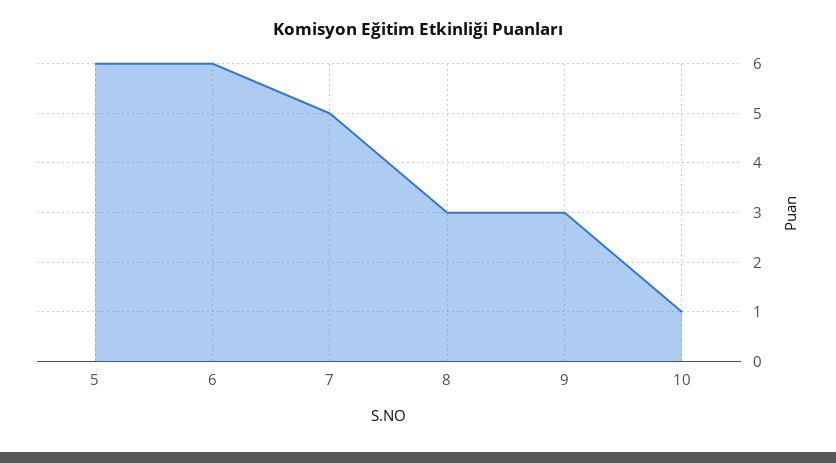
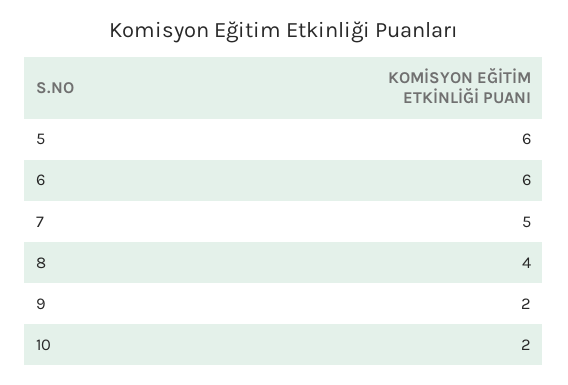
8: 3 -> 4
9: 3 -> 2
10: 1 -> 2

